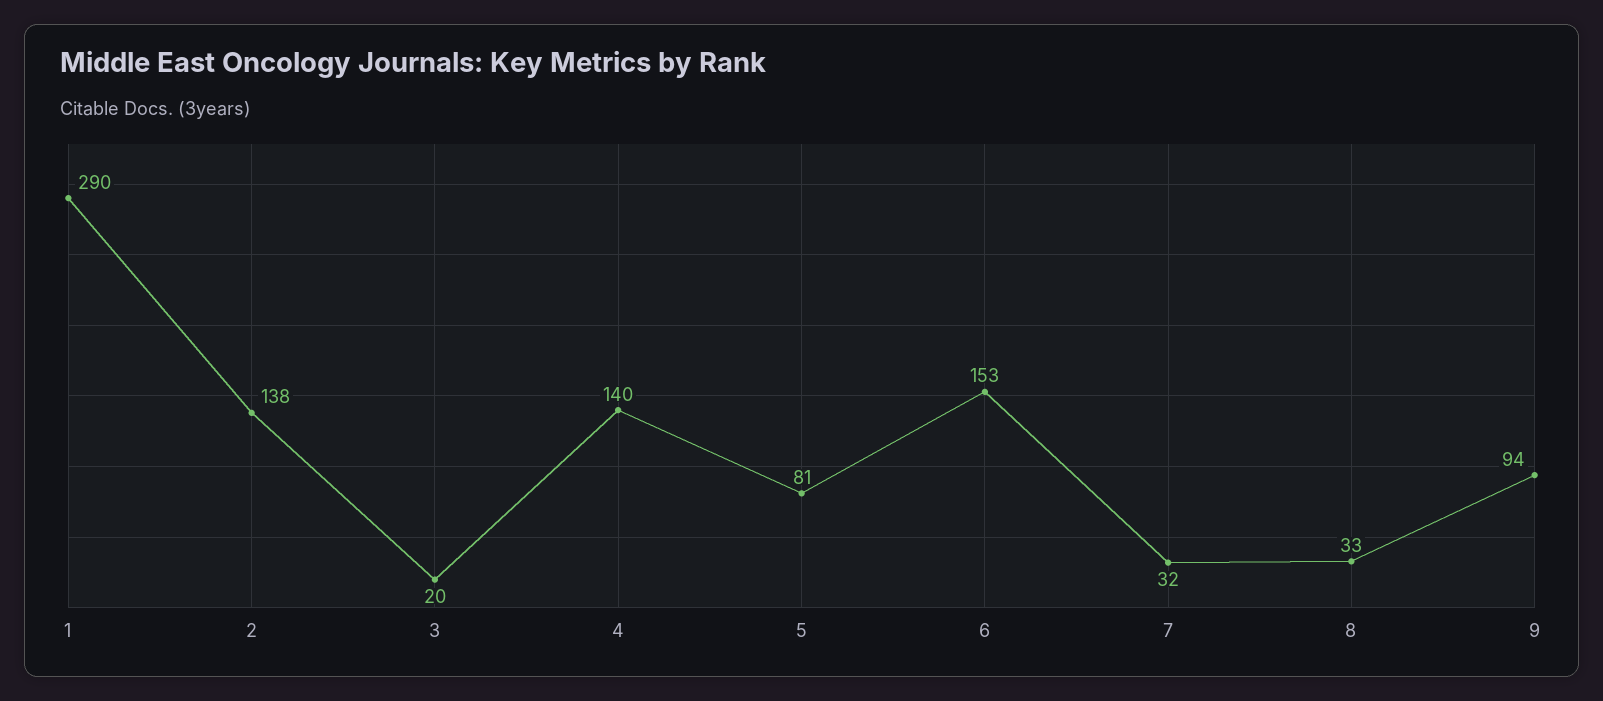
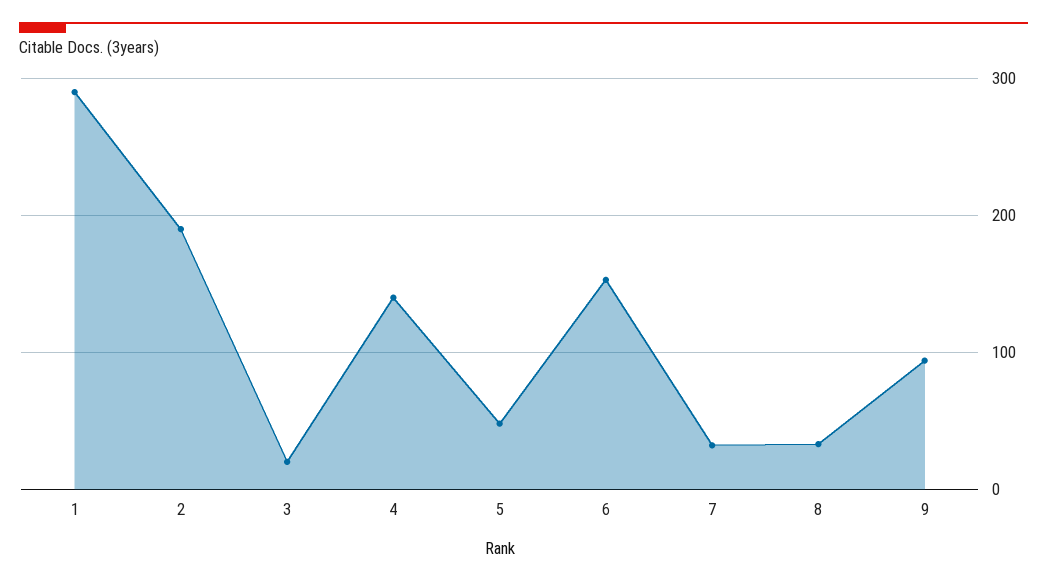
2: 138 -> 190
5: 81 -> 50

